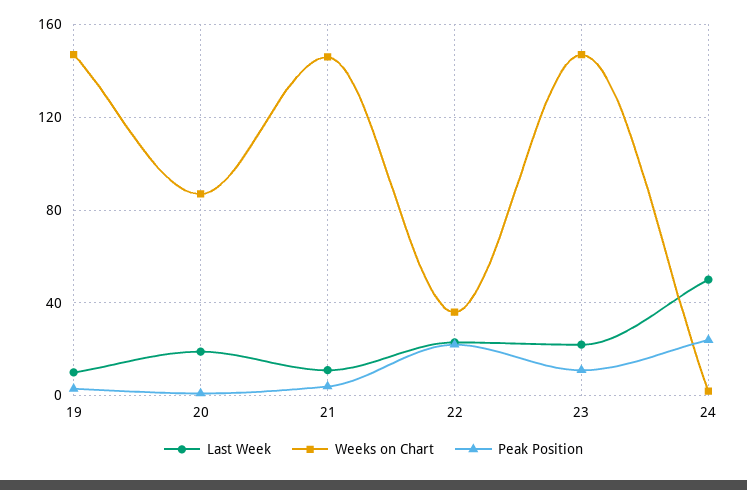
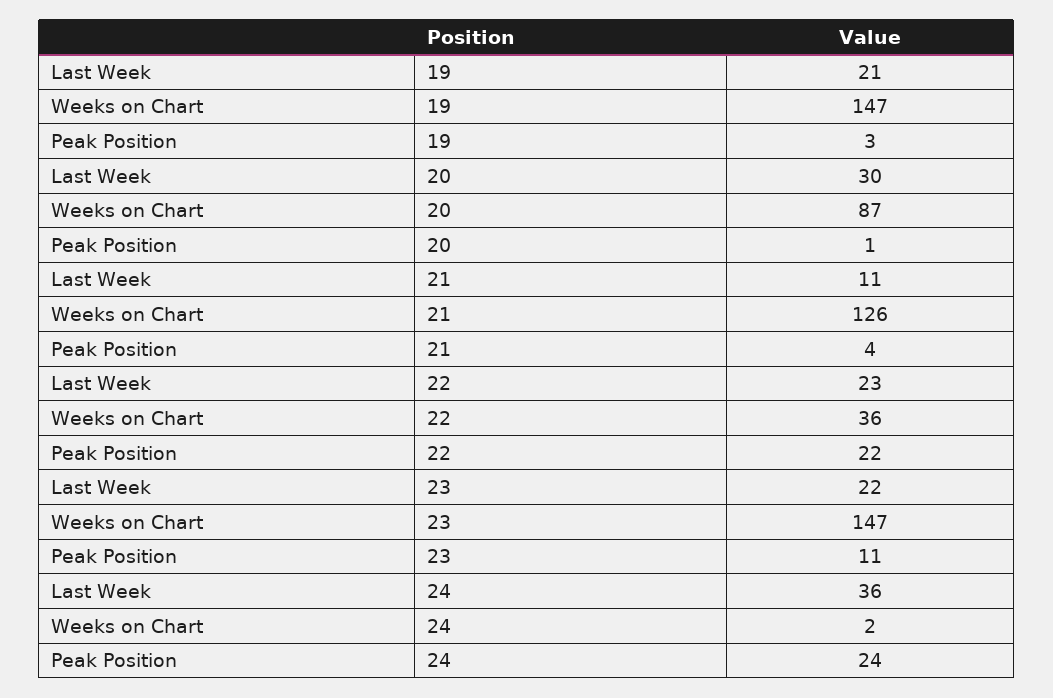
Last Week, 19: 10 -> 21
Last Week, 20: 20 -> 30
Weeks on Chart, 21: 145 -> 126
Last Week, 24: 50 -> 36

